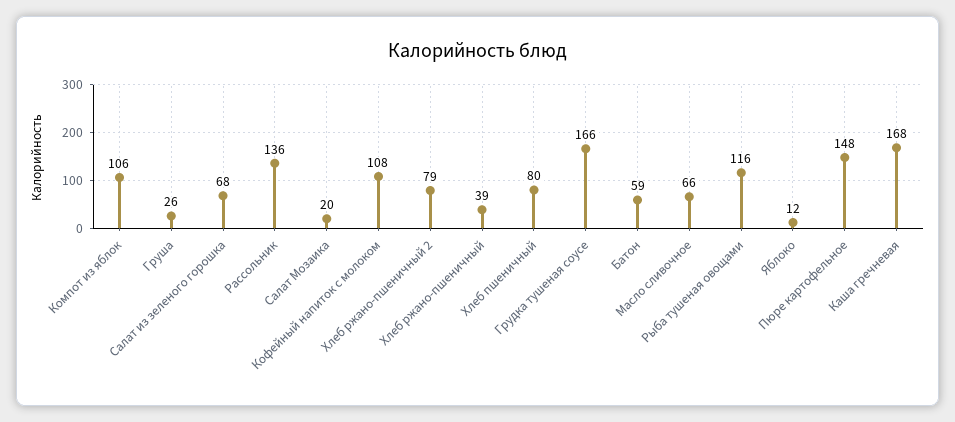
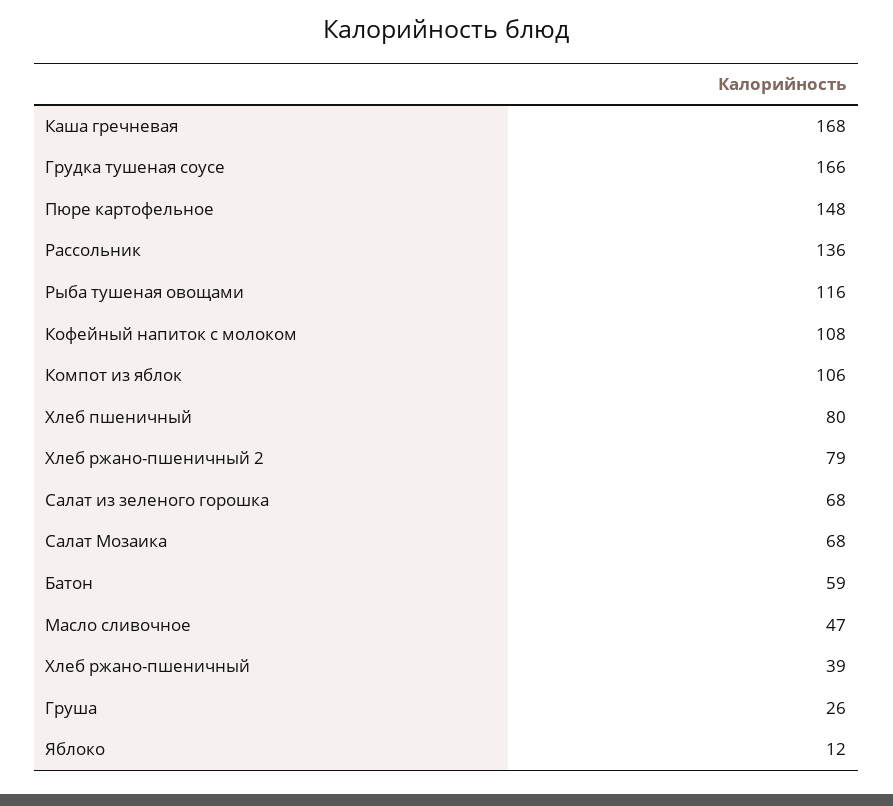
Салат Мозаика: 20 -> 68
Масло сливочное: 66 -> 47

